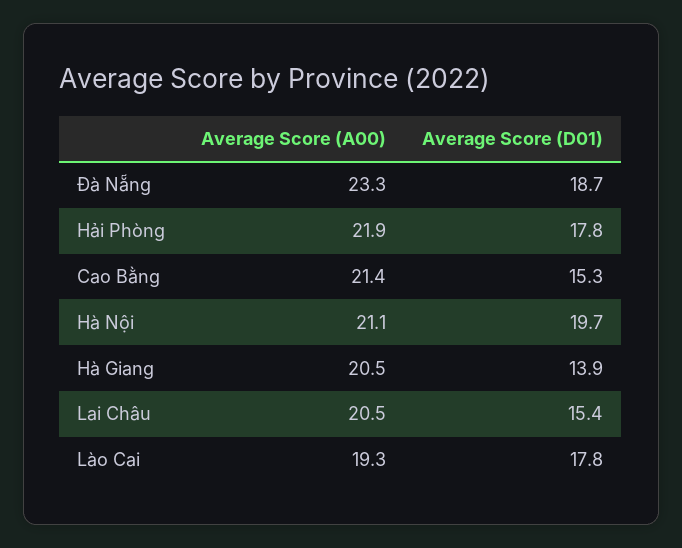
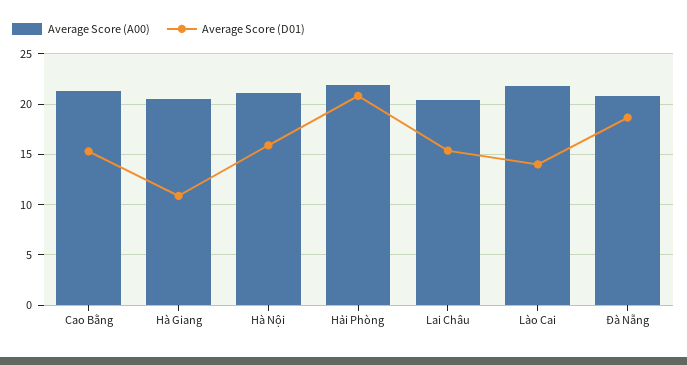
Average Score (A00), Đà Nẵng: 23.3 -> 21
Average Score (D01), Hải Phòng: 17.8 -> 21
Average Score (D01), Hà Nội: 19.7 -> 16
Average Score (D01), Hà Giang: 13.9 -> 11
Average Score (A00), Lào Cai: 19.3 -> 22
Average Score (D01), Lào Cai: 17.8 -> 14

